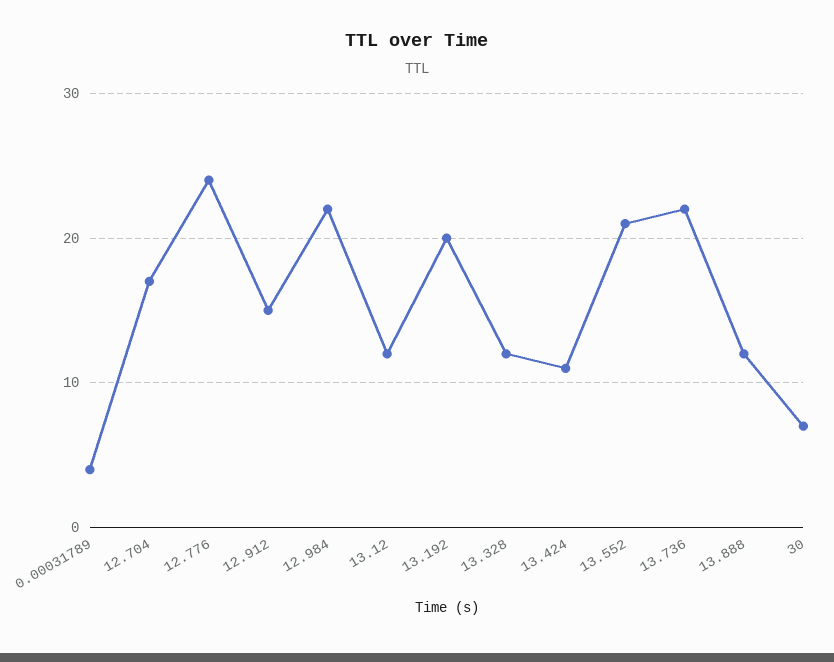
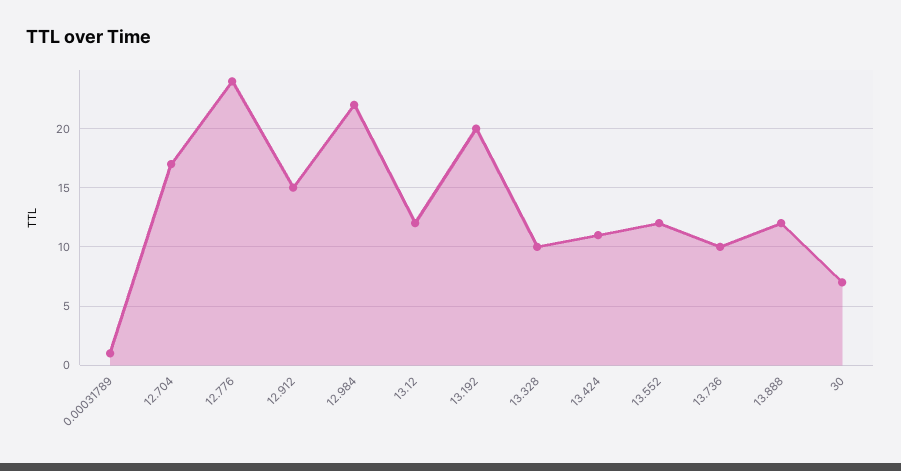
0.00031789: 4 -> 1
13.328: 12 -> 10
13.552: 21 -> 12
13.736: 22 -> 10

